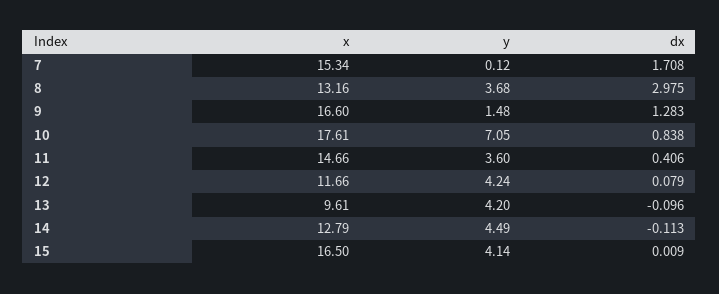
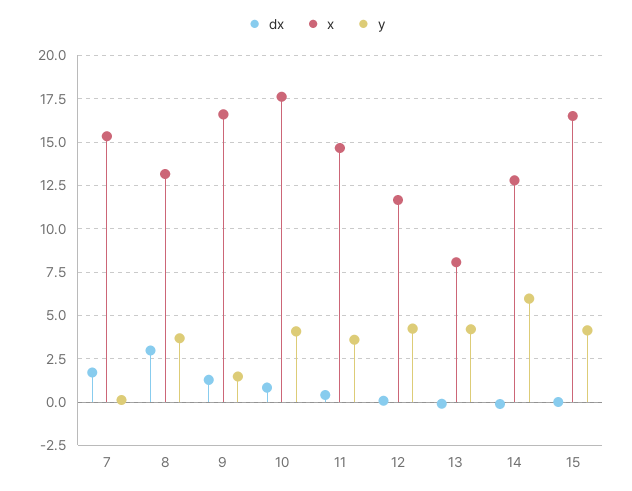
y, 10: 7.05 -> 4
x, 13: 9.61 -> 8
y, 14: 4.49 -> 6

